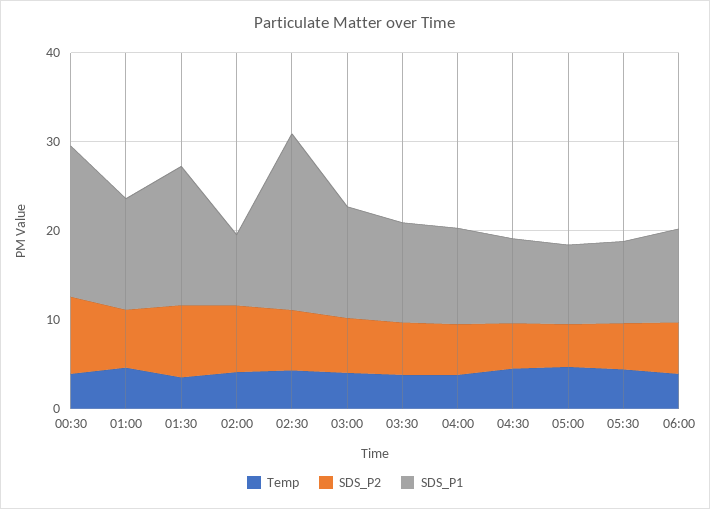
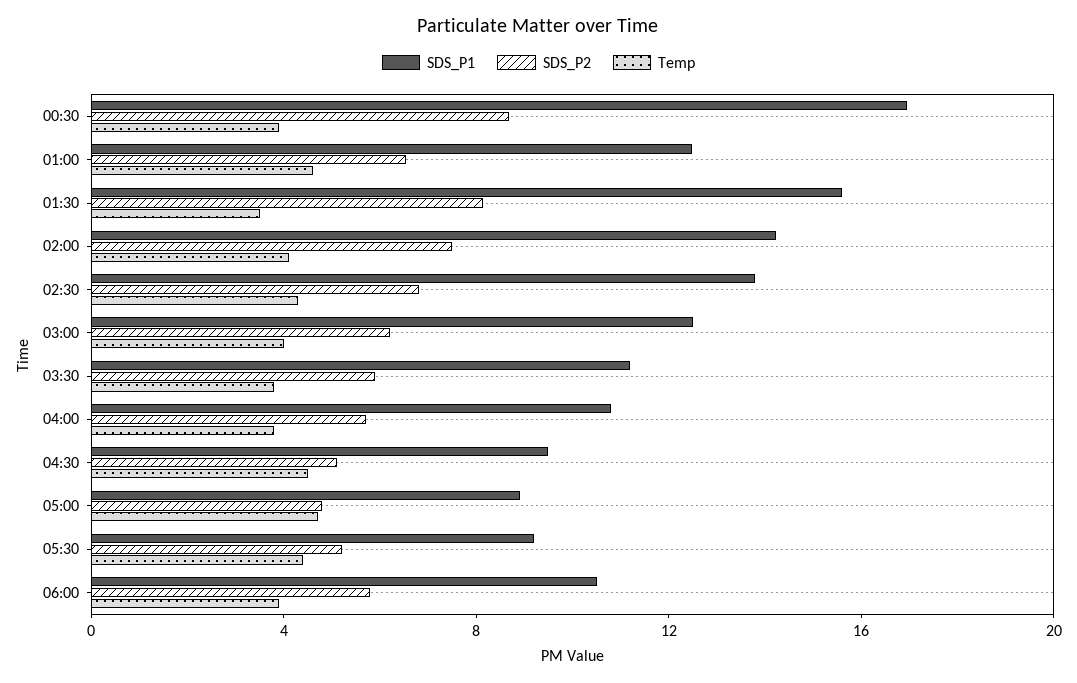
SDS_P1, 02:00: 8 -> 14
SDS_P1, 02:30: 20 -> 14

